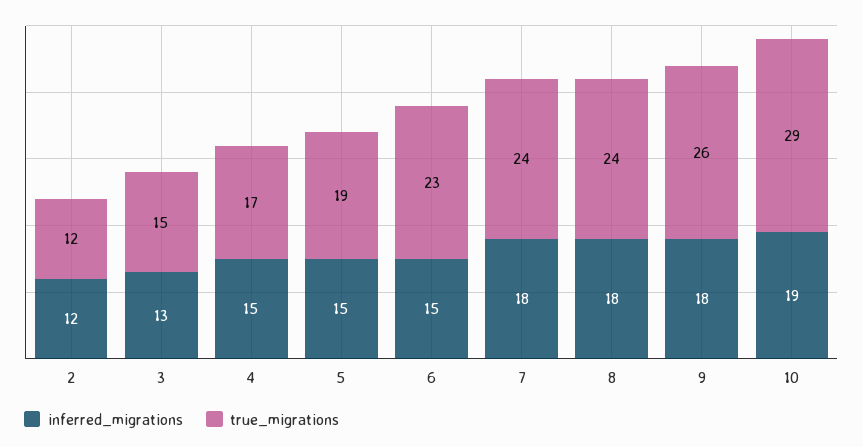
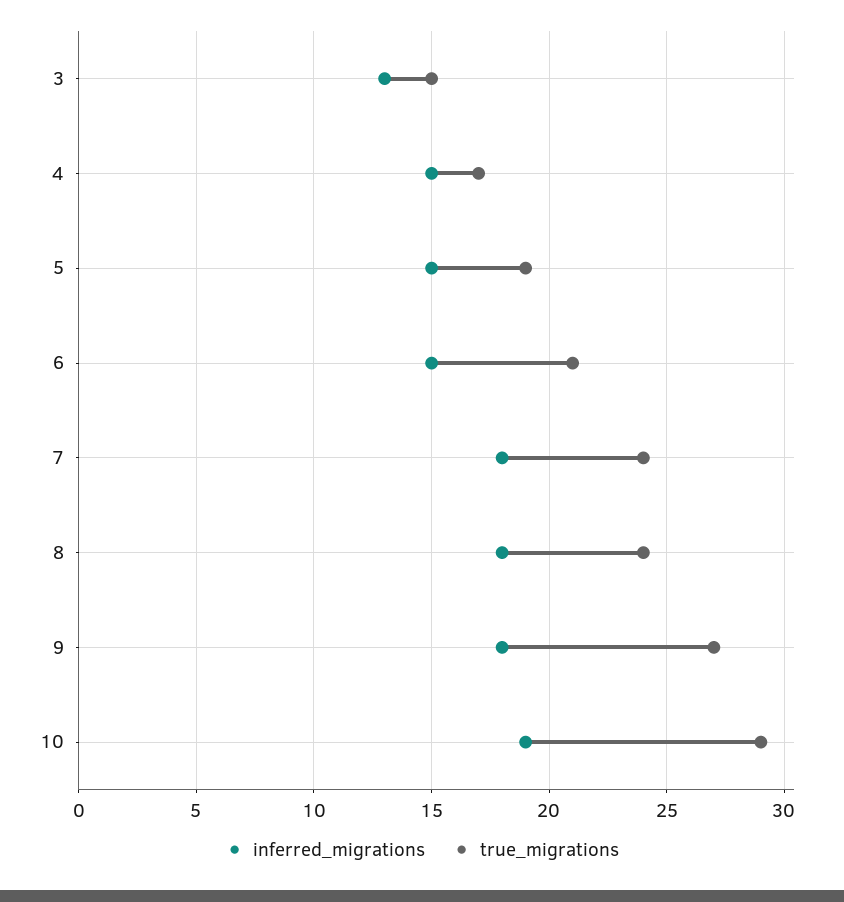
inferred_migrations, 2: 12 -> none
true_migrations, 2: 12 -> none
true_migrations, 6: 23 -> 21
true_migrations, 9: 26 -> 27

